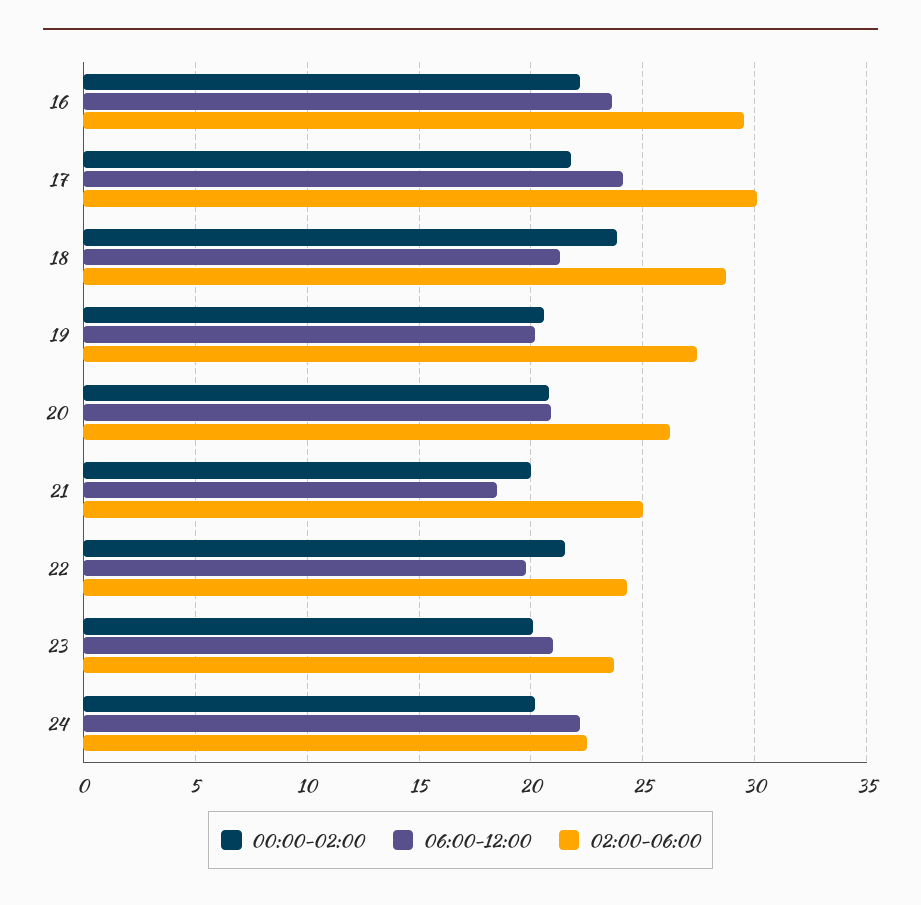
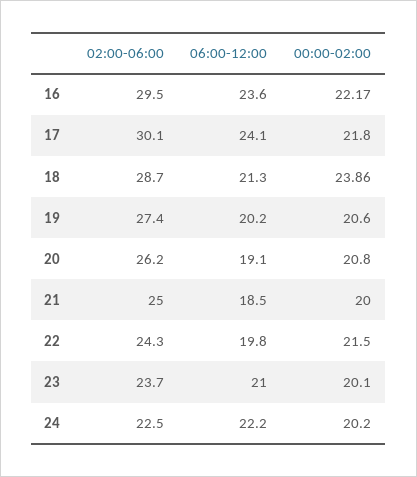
06:00-12:00, 20: 21 -> 19.1

